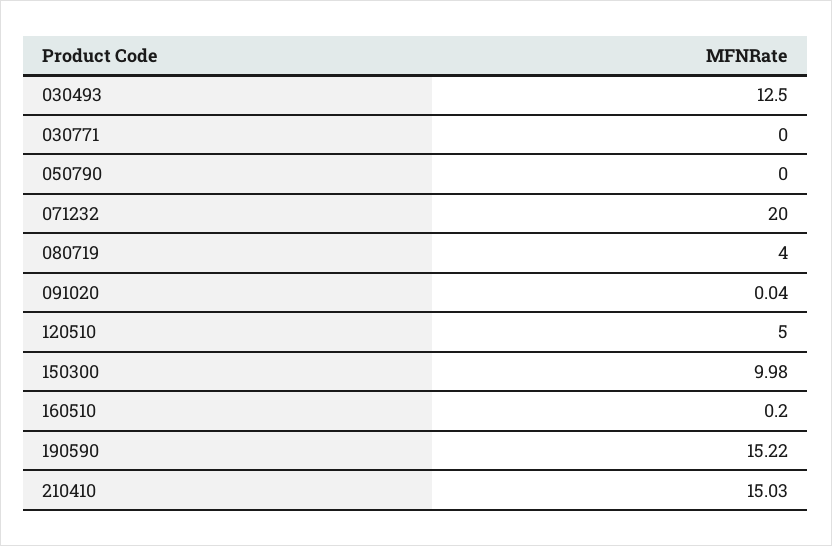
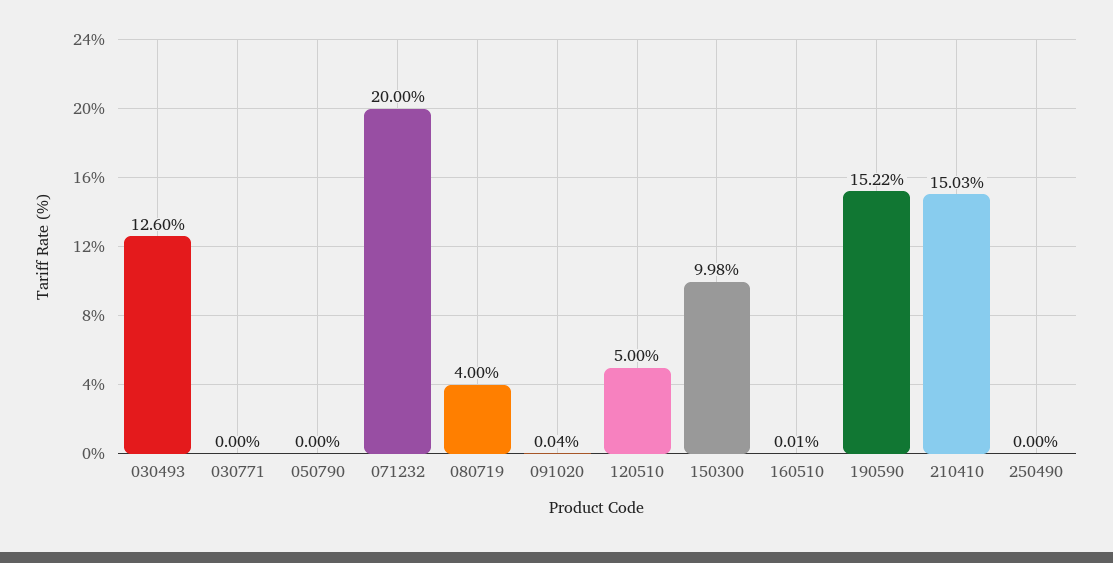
030493: 12.5 -> 12.6
160510: 0.2 -> 0.01
250490: none -> 0

